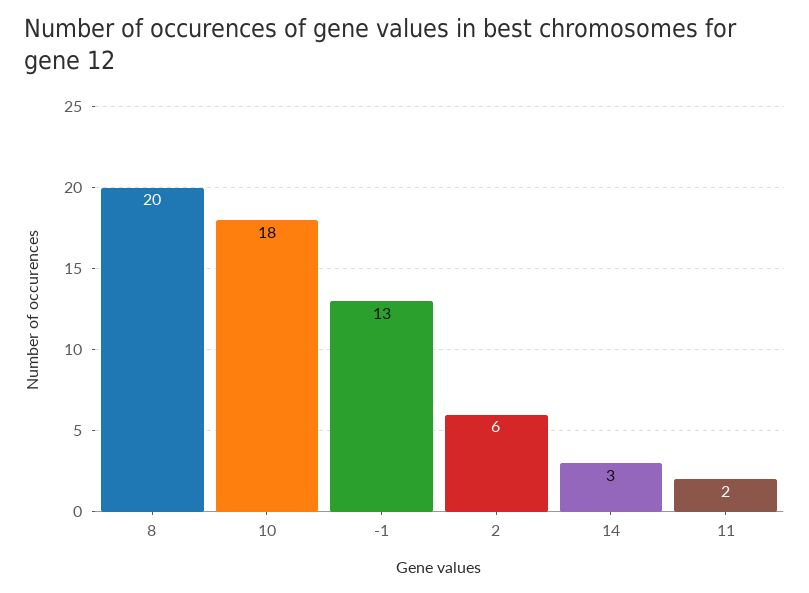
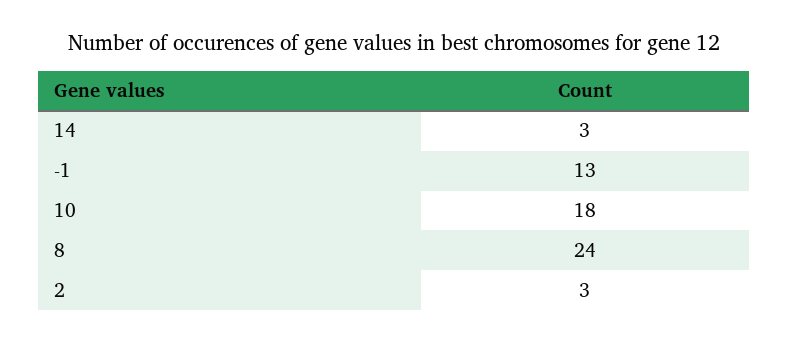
8: 20 -> 24
2: 6 -> 3
11: 2 -> none

